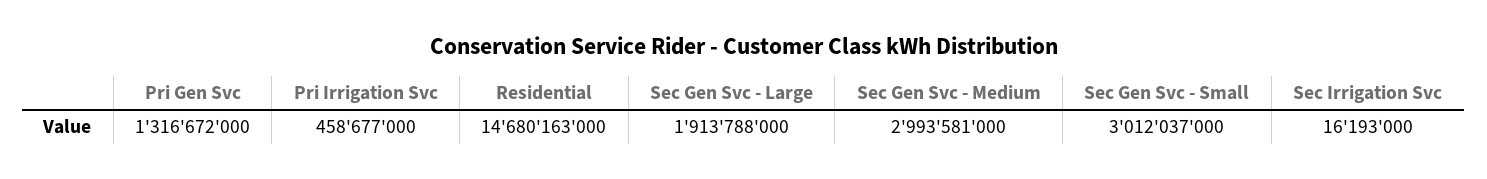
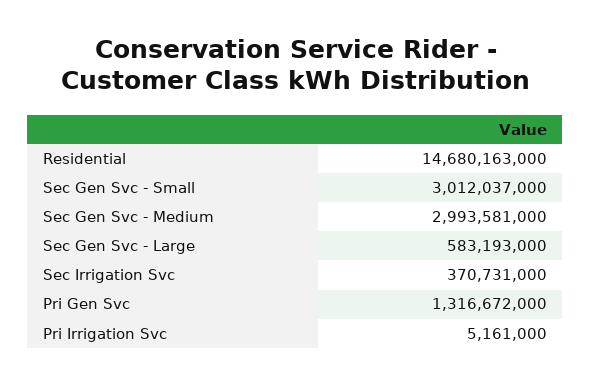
Pri Irrigation Svc: 458677000 -> 5161000
Sec Gen Svc - Large: 1913788000 -> 583193000
Sec Irrigation Svc: 16193000 -> 370731000

